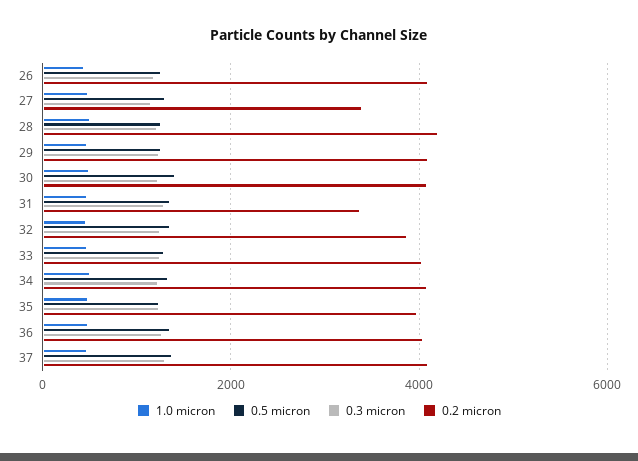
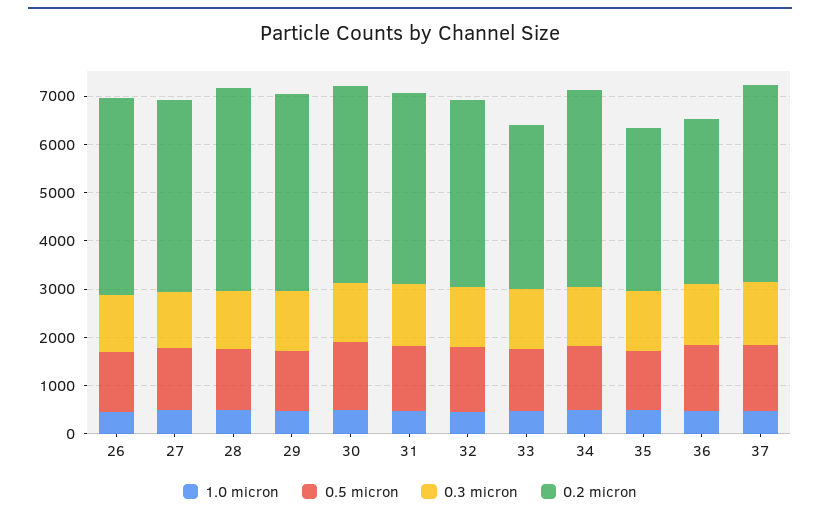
0.2 micron, 27: 3400 -> 4000
0.2 micron, 31: 3400 -> 4000
0.2 micron, 33: 4000 -> 3400
0.2 micron, 35: 4000 -> 3400
0.2 micron, 36: 4000 -> 3400

